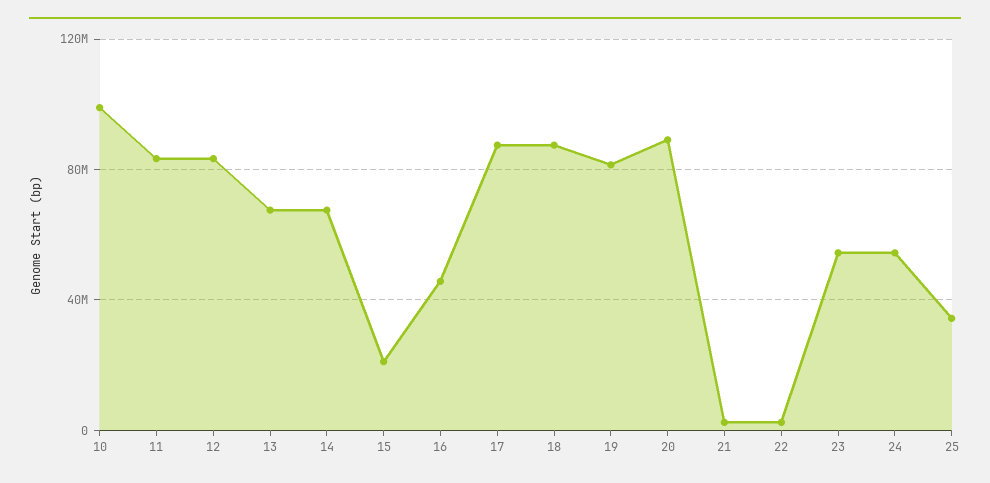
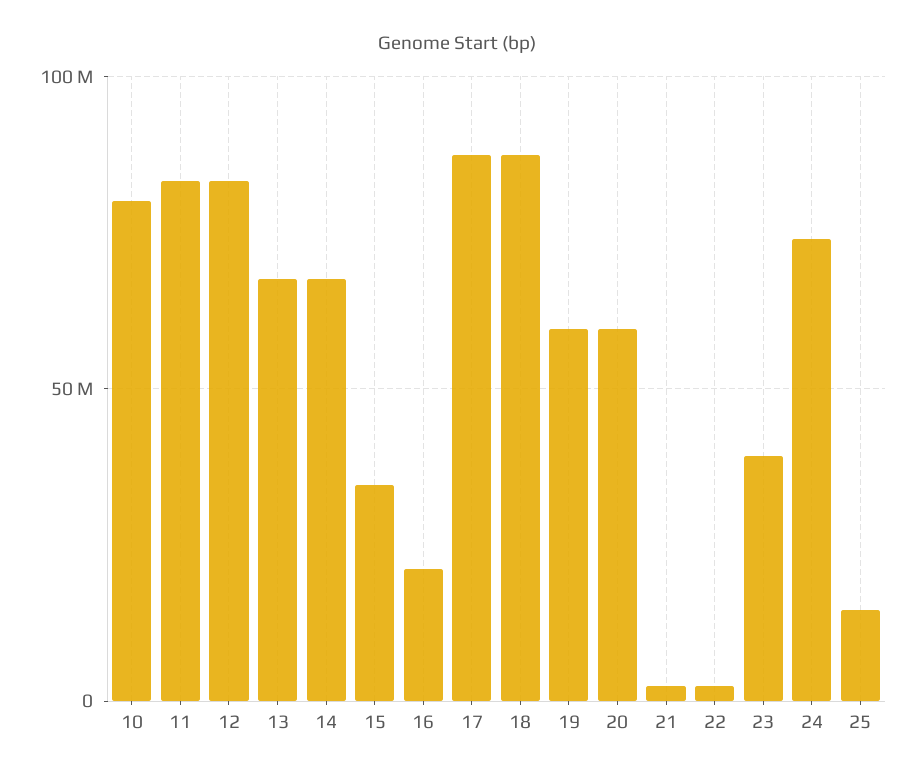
10: 100000000 -> 80000000
15: 20000000 -> 35000000
16: 45000000 -> 20000000
19: 80000000 -> 60000000
20: 90000000 -> 60000000
23: 55000000 -> 40000000
24: 55000000 -> 75000000
25: 35000000 -> 15000000

